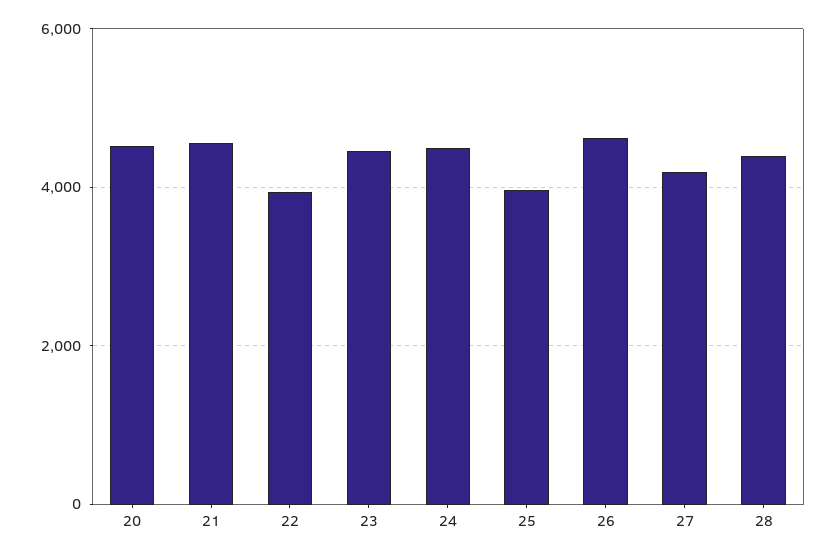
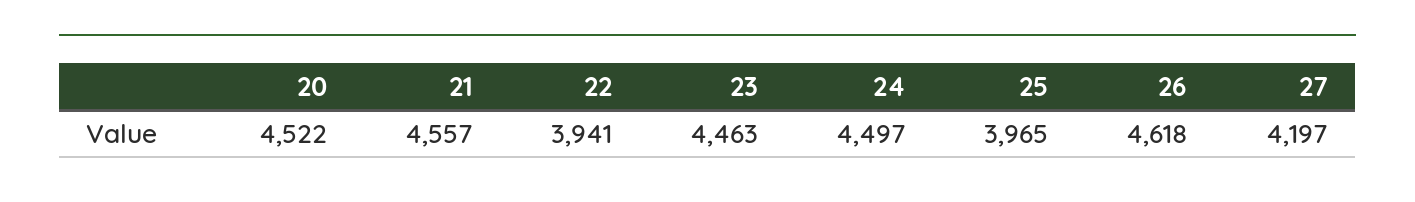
28: 4400 -> none

